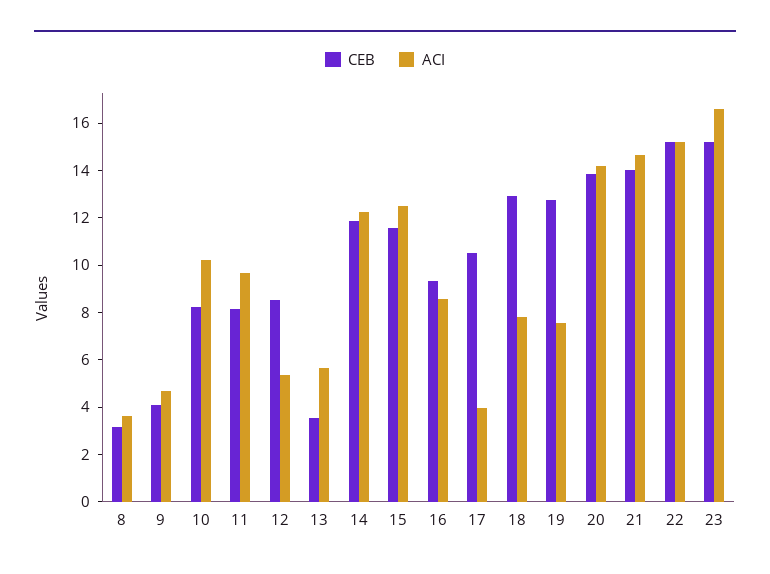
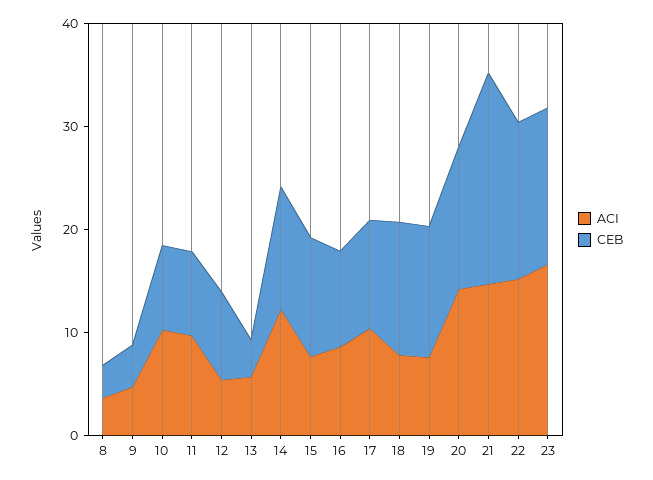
ACI, 15: 12.5 -> 8
ACI, 17: 4 -> 10
CEB, 21: 14 -> 20

